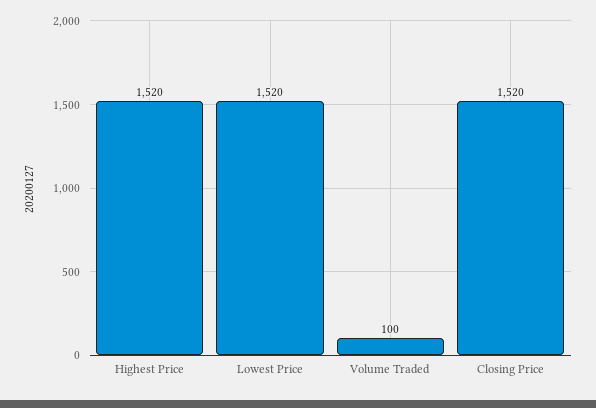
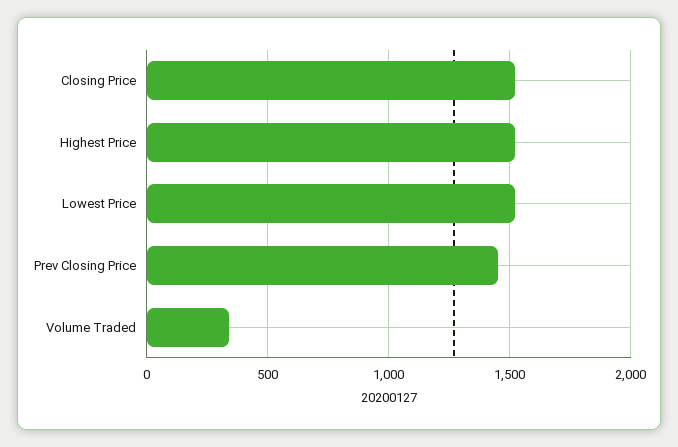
Volume Traded: 100 -> 350
Prev Closing Price: none -> 1450

